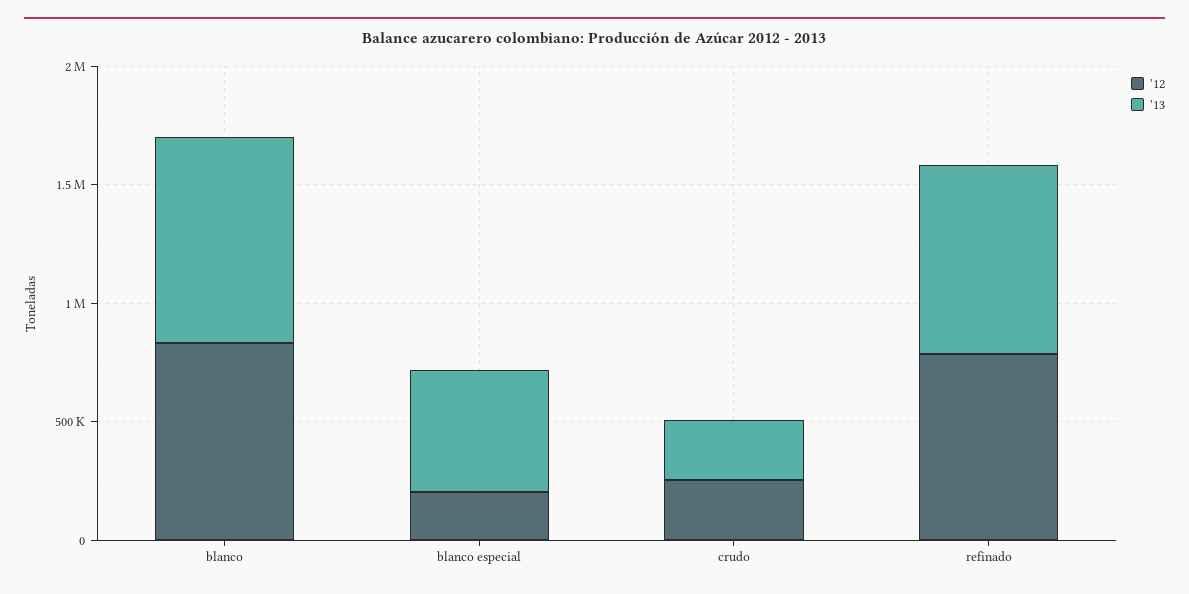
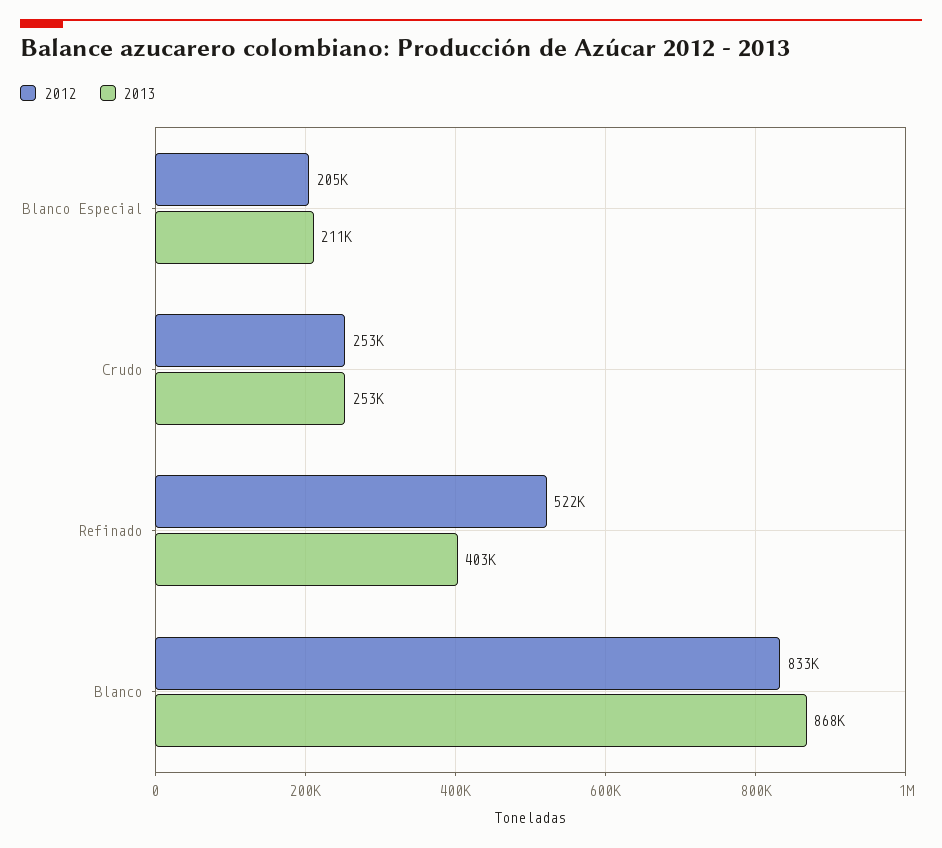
'13, blanco especial: 500000 -> 211000
'12, refinado: 800000 -> 522000
'13, refinado: 800000 -> 403000

